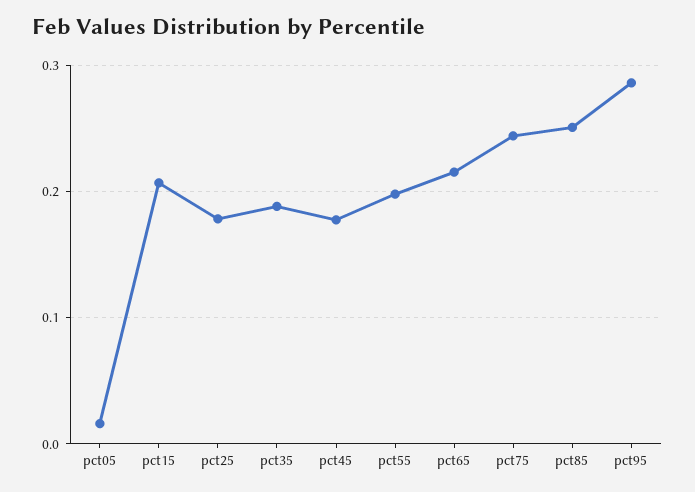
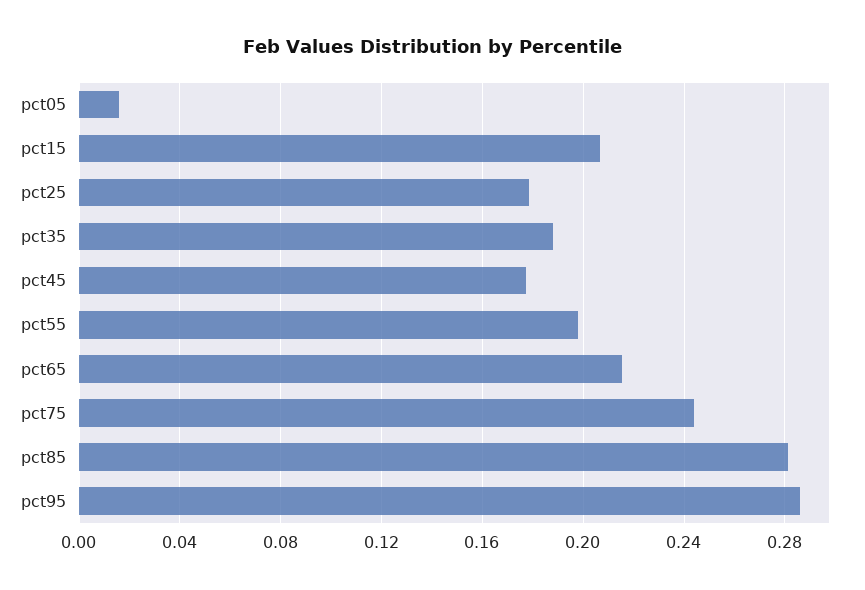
pct85: 0.25 -> 0.28

